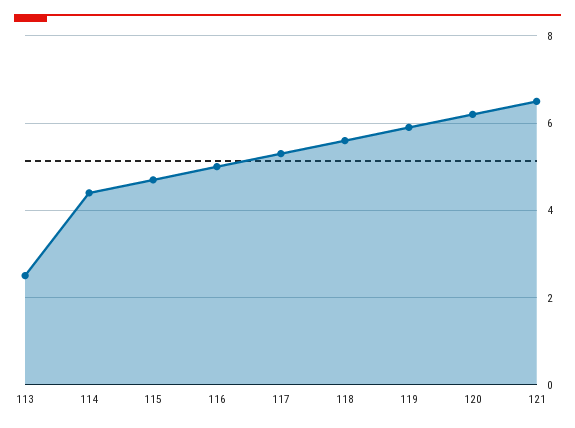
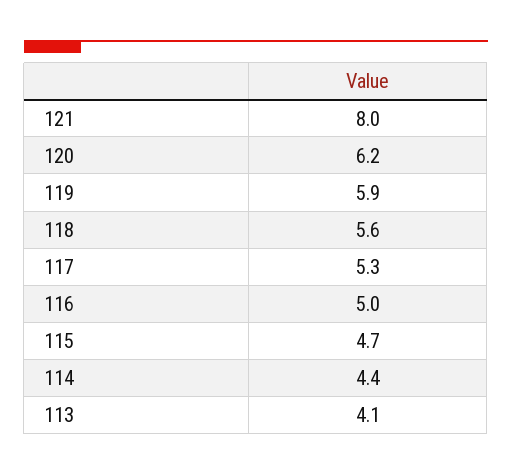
113: 2.5 -> 4.1
121: 6.5 -> 8

